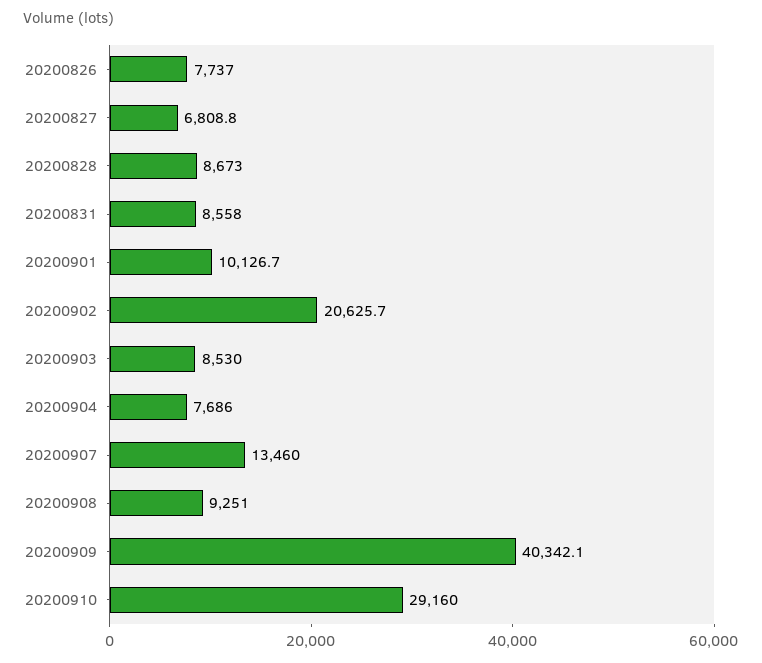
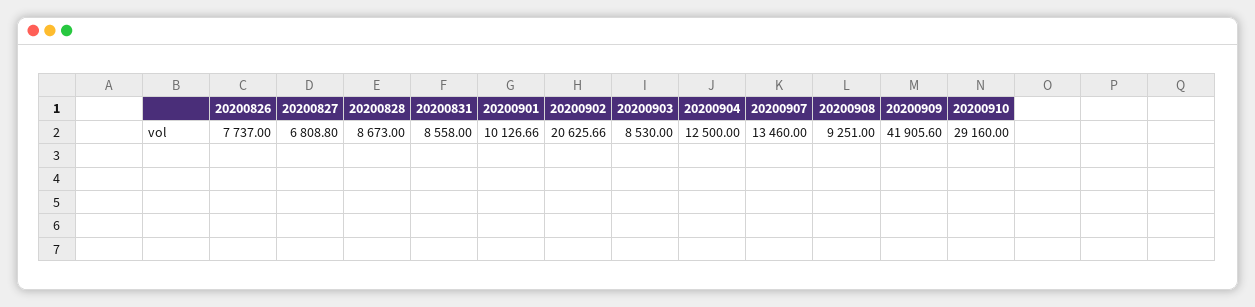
20200904: 7686 -> 12500
20200909: 40342.1 -> 41905.6

